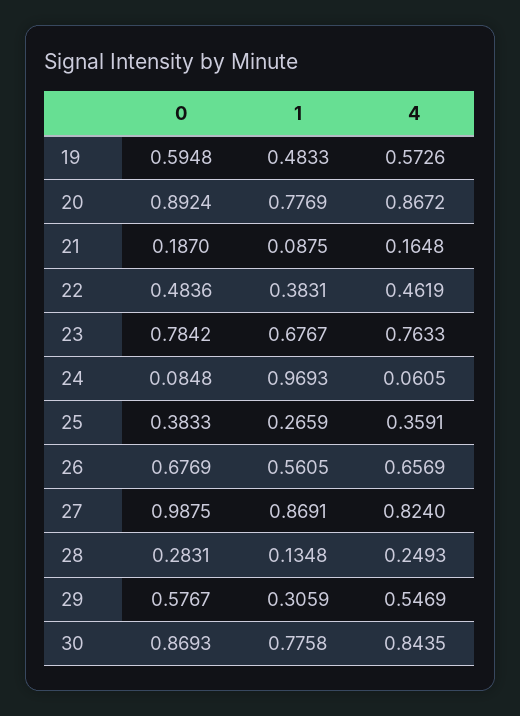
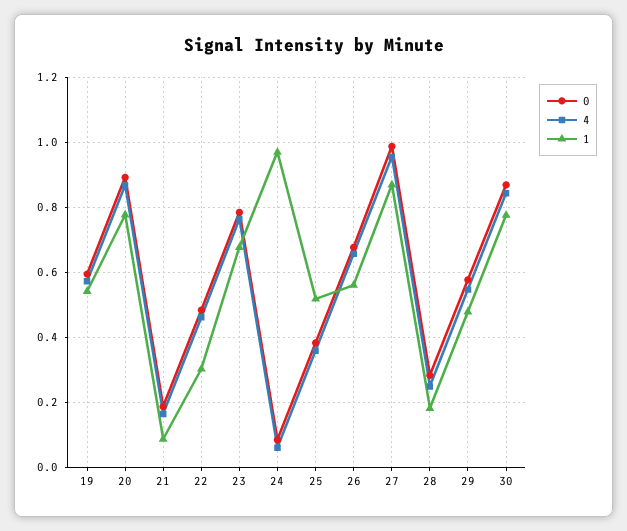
1, 19: 0.4833 -> 0.54
1, 22: 0.3831 -> 0.3
1, 25: 0.2659 -> 0.52
4, 27: 0.824 -> 0.96
1, 28: 0.1348 -> 0.18
1, 29: 0.3059 -> 0.48

